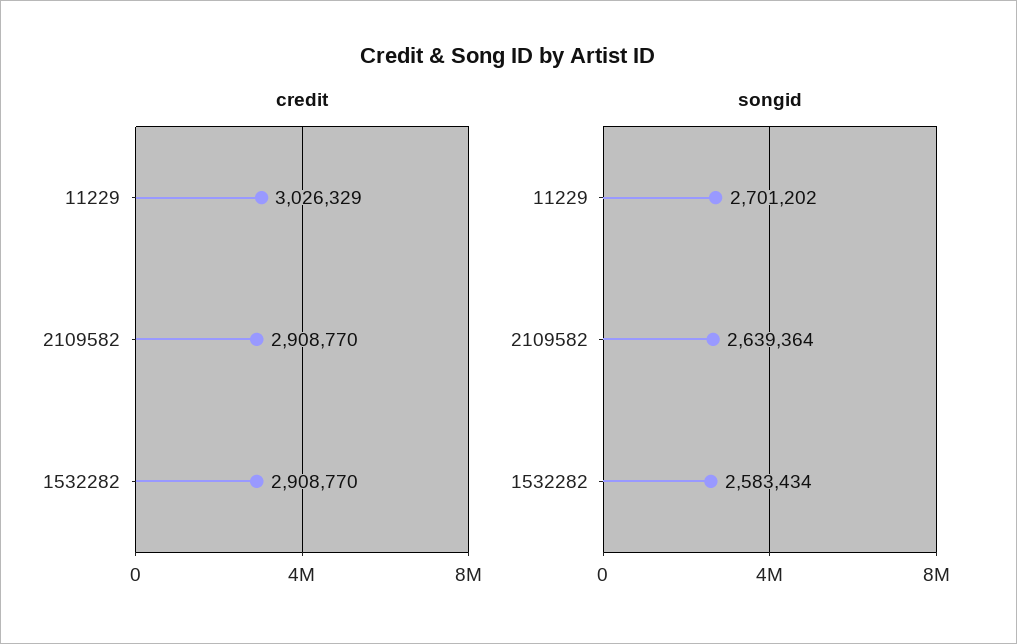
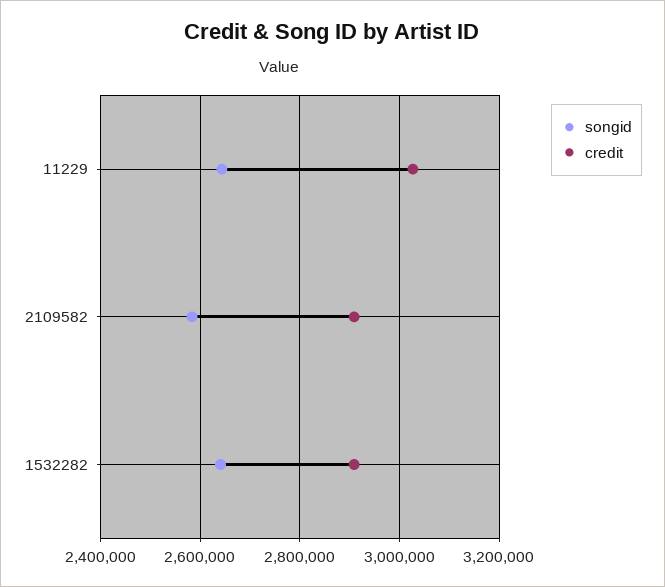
songid, 11229: 2701202 -> 2640000
songid, 2109582: 2639364 -> 2580000
songid, 1532282: 2583434 -> 2640000

